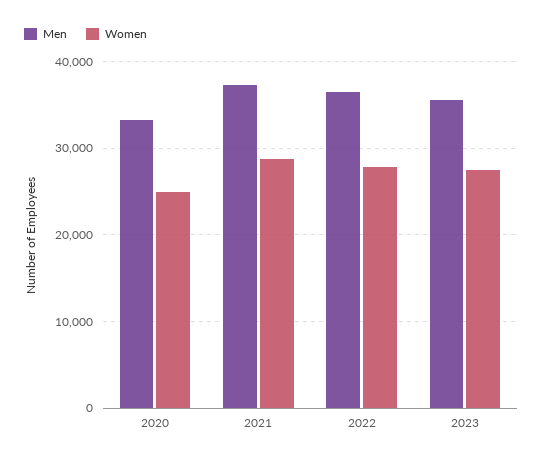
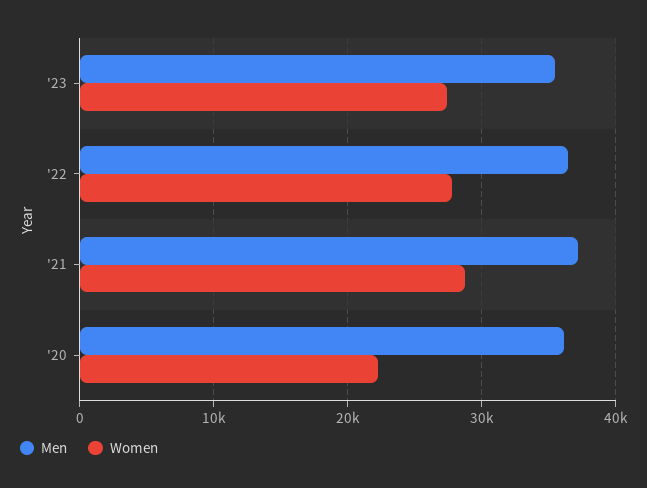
Men, 2020: 33000 -> 36000
Women, 2020: 25000 -> 22000

